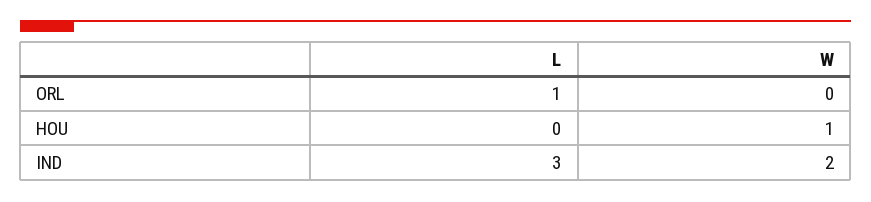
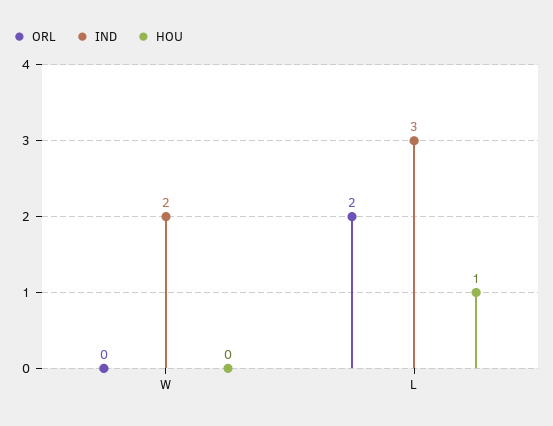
ORL, L: 1 -> 2
HOU, L: 0 -> 1
HOU, W: 1 -> 0

